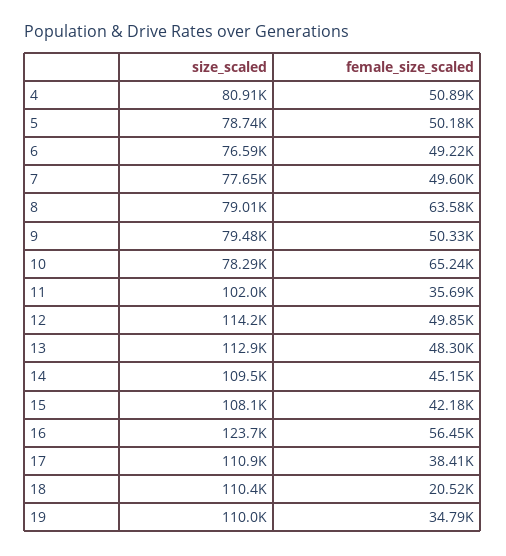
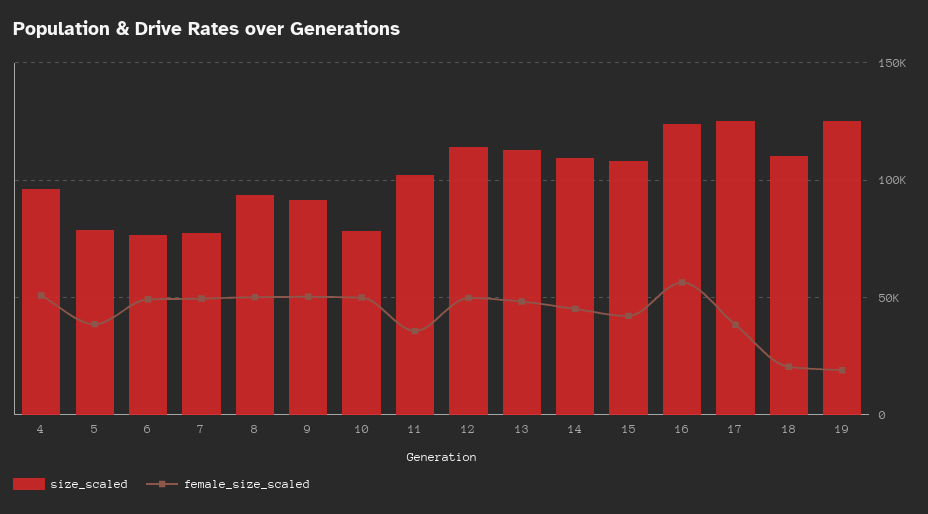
size_scaled, 4: 80910 -> 95000
female_size_scaled, 5: 50180 -> 40000
size_scaled, 8: 79010 -> 95000
female_size_scaled, 8: 63580 -> 50000
size_scaled, 9: 79480 -> 90000
female_size_scaled, 10: 65240 -> 50000
size_scaled, 17: 110900 -> 125000
size_scaled, 19: 110000 -> 125000
female_size_scaled, 19: 34790 -> 20000

